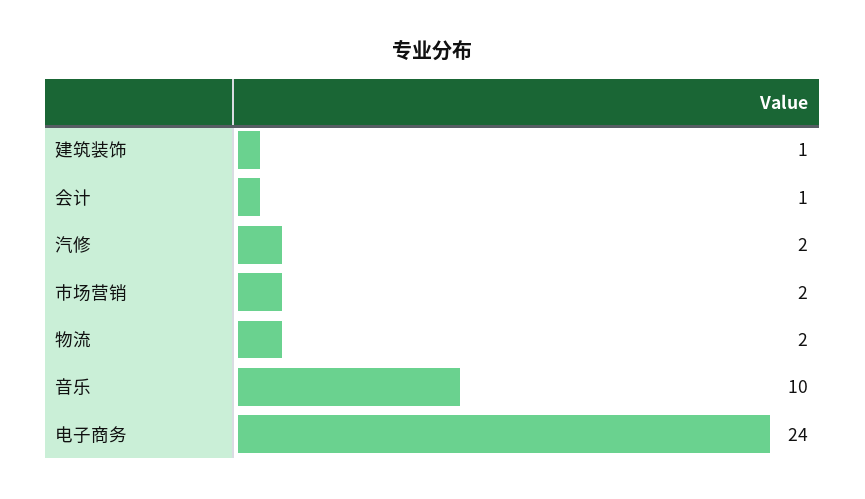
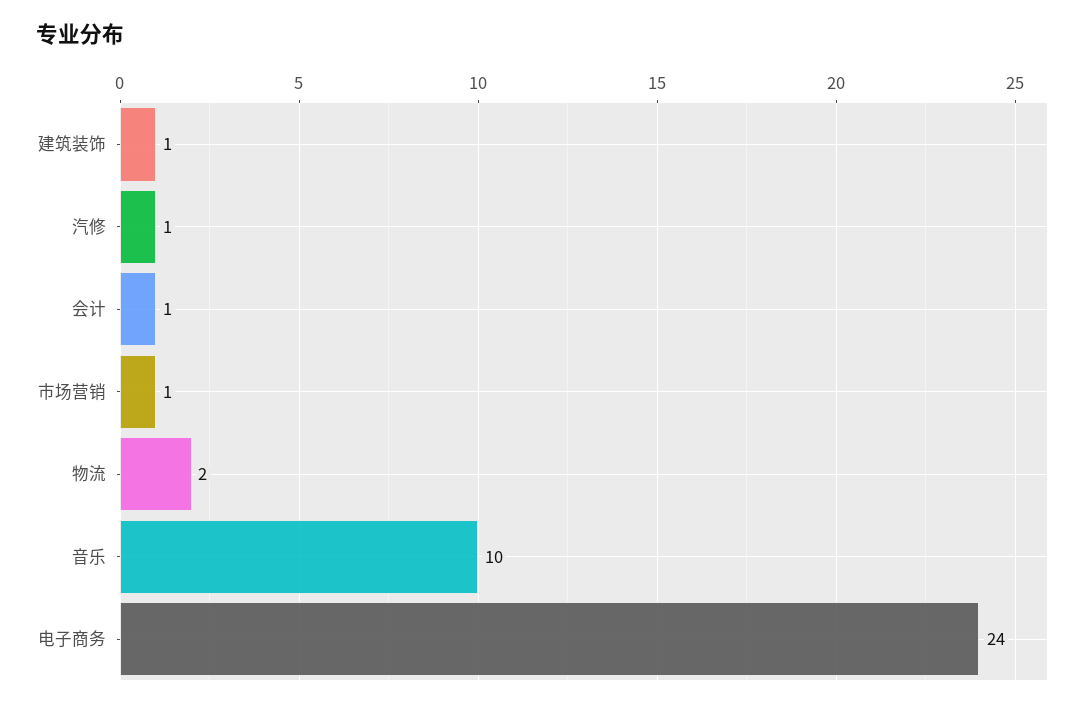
汽修: 2 -> 1
市场营销: 2 -> 1

